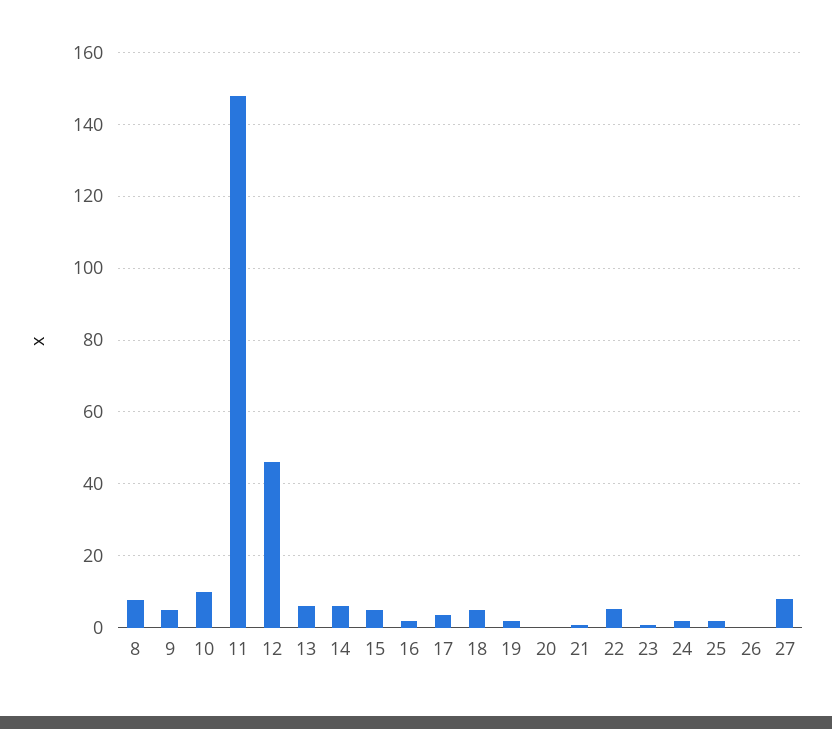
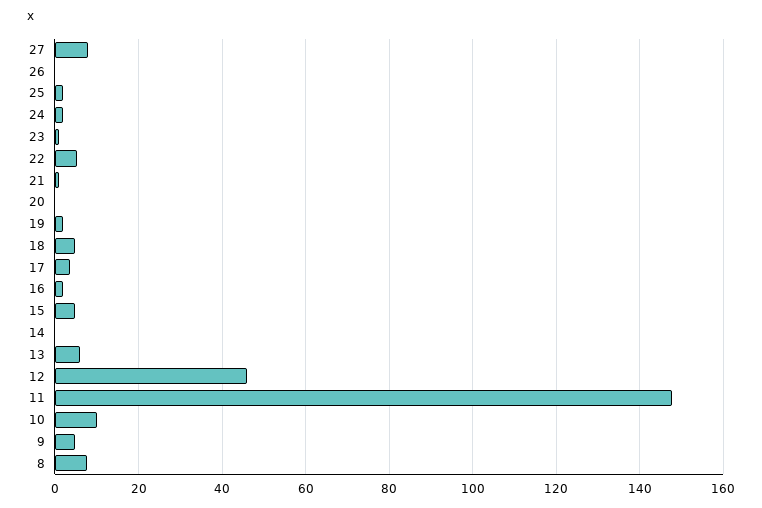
14: 6 -> 0

